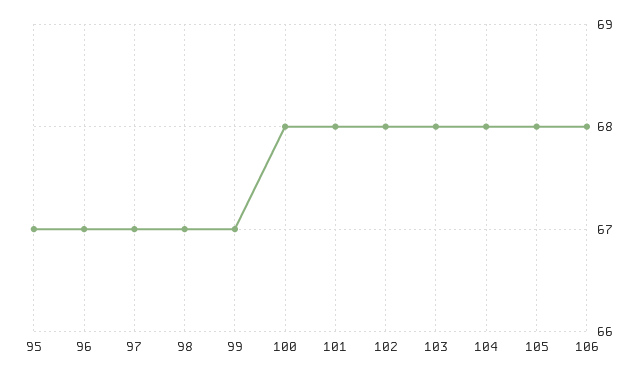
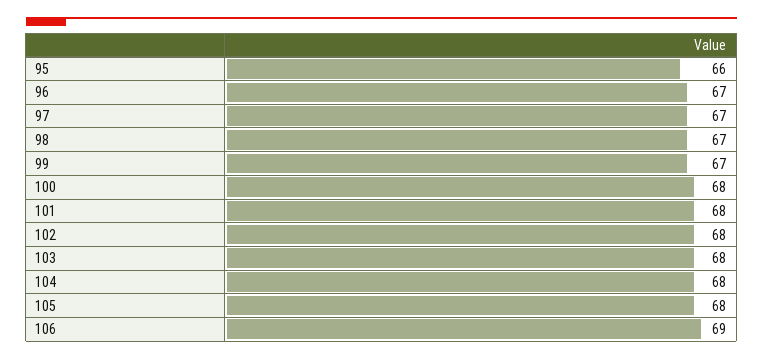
95: 67 -> 66
106: 68 -> 69

